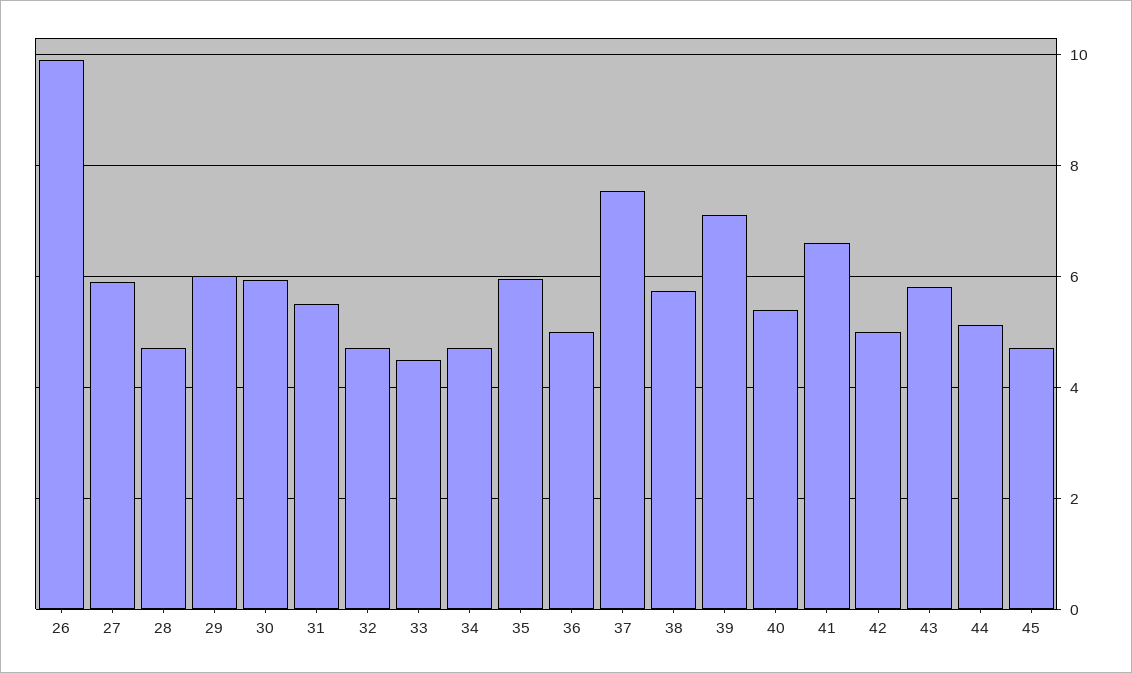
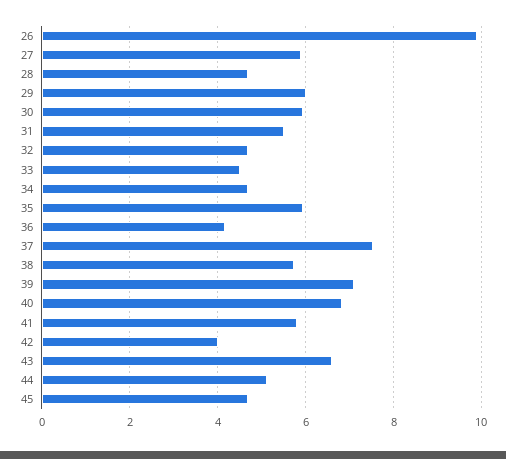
36: 5 -> 4.2
40: 5.4 -> 6.8
41: 6.6 -> 5.8
42: 5 -> 4
43: 5.8 -> 6.6

